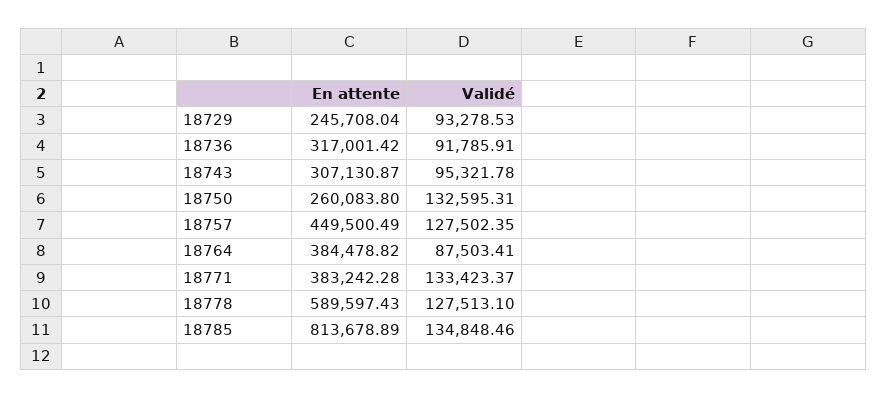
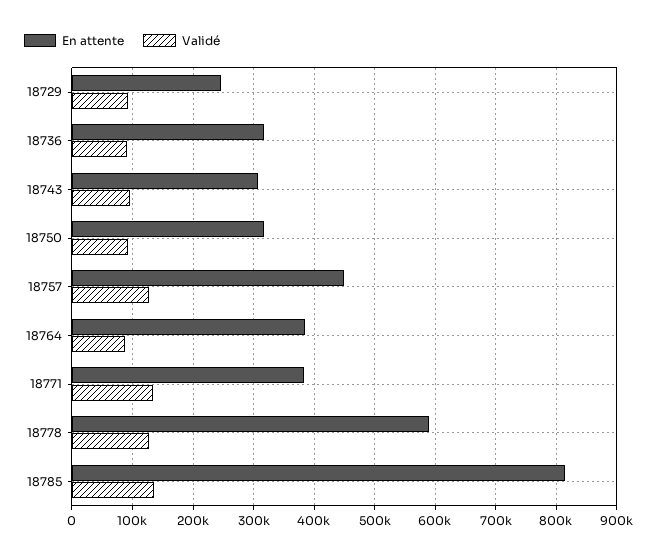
En attente, 18750: 260083.8 -> 320000
Validé, 18750: 132595.31 -> 90000

